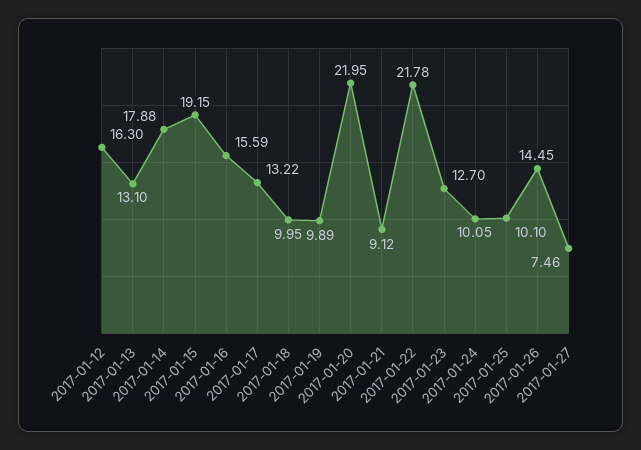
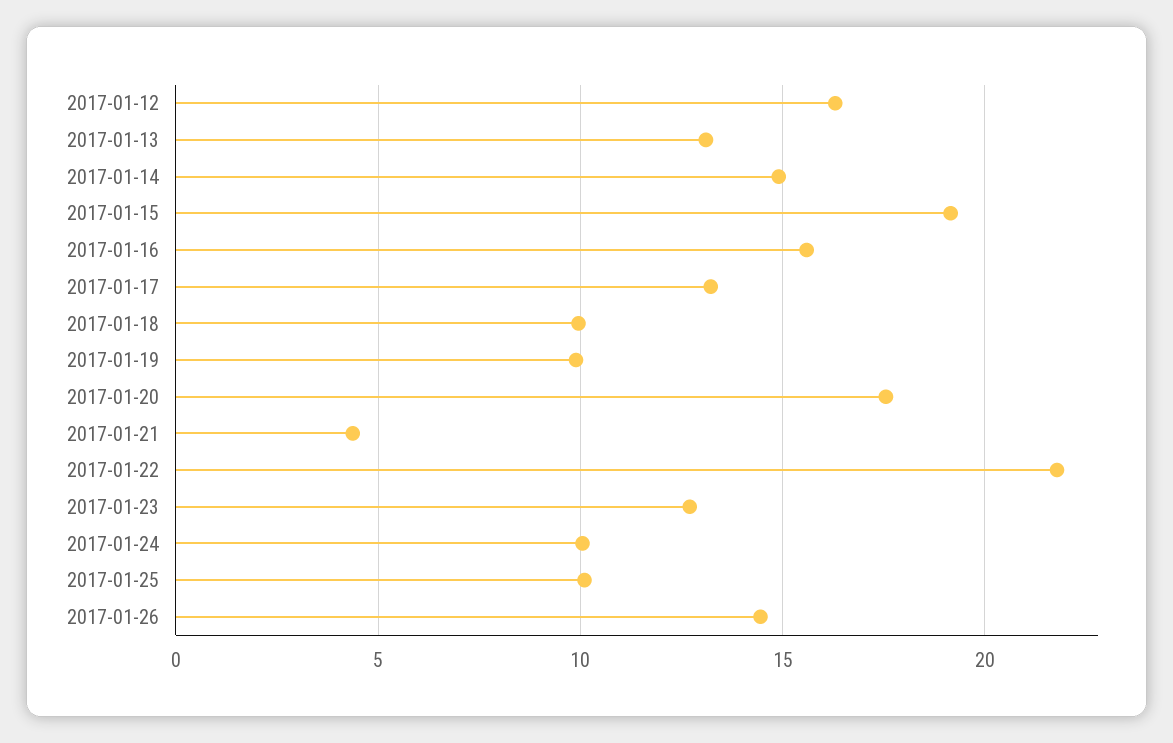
2017-01-14: 17.88 -> 15
2017-01-20: 21.95 -> 17.5
2017-01-21: 9.12 -> 4.5
2017-01-27: 7.46 -> none

